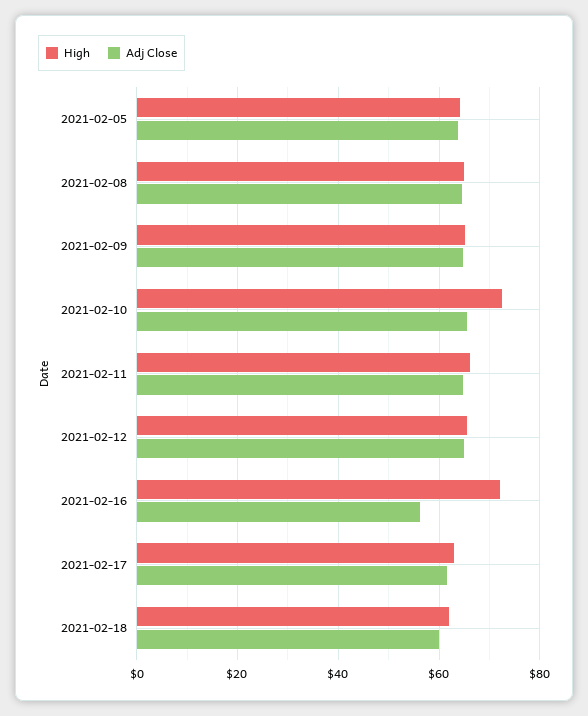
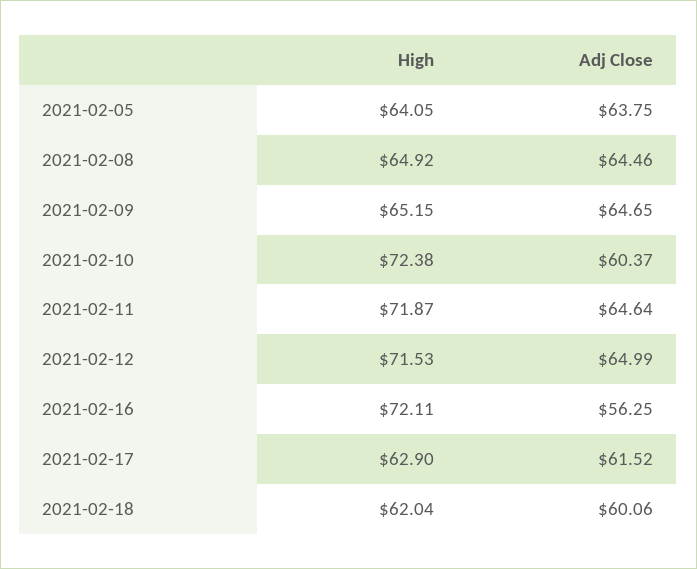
Adj Close, 2021-02-10: 66 -> 60.37
High, 2021-02-11: 66 -> 71.87
High, 2021-02-12: 66 -> 71.53

